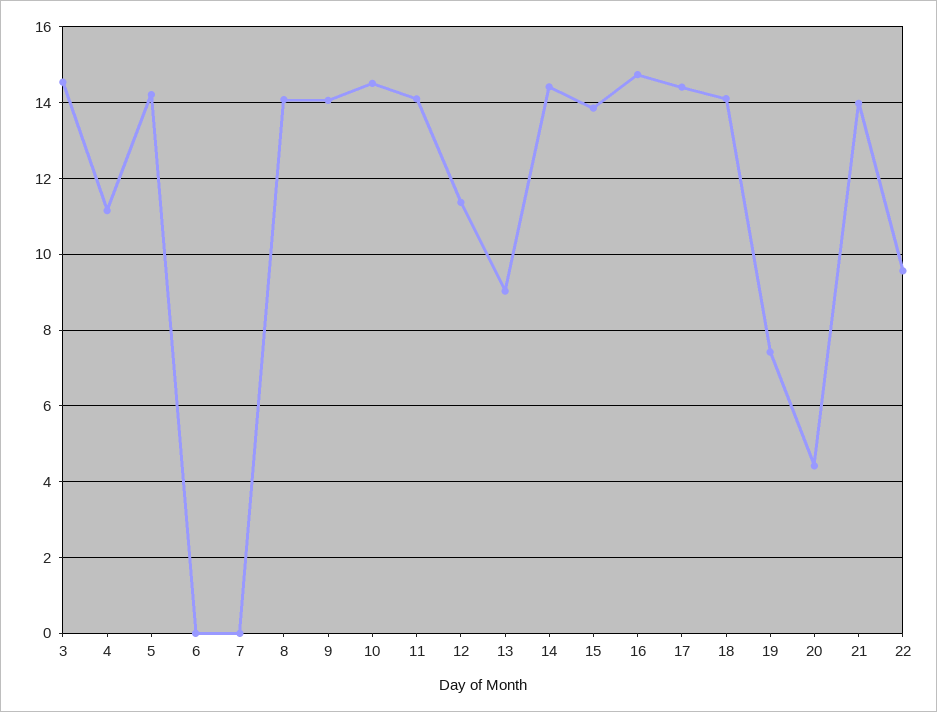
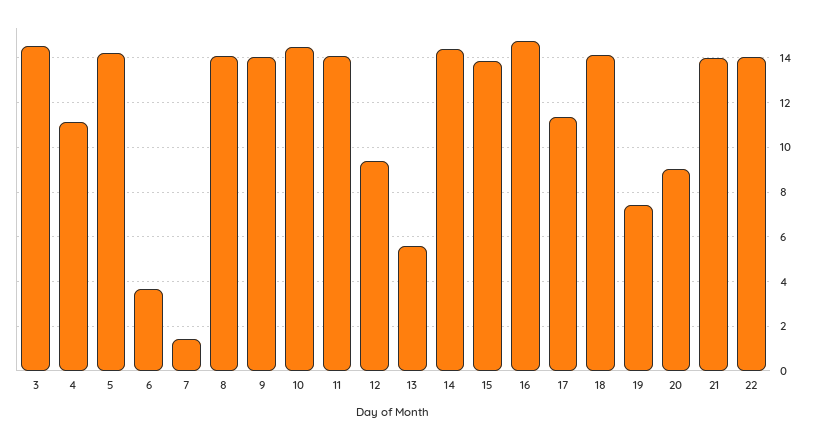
6: 0 -> 3.5
7: 0 -> 1.5
12: 11.4 -> 9.5
13: 9 -> 5.5
17: 14.4 -> 11.5
20: 4.4 -> 9
22: 9.6 -> 14

